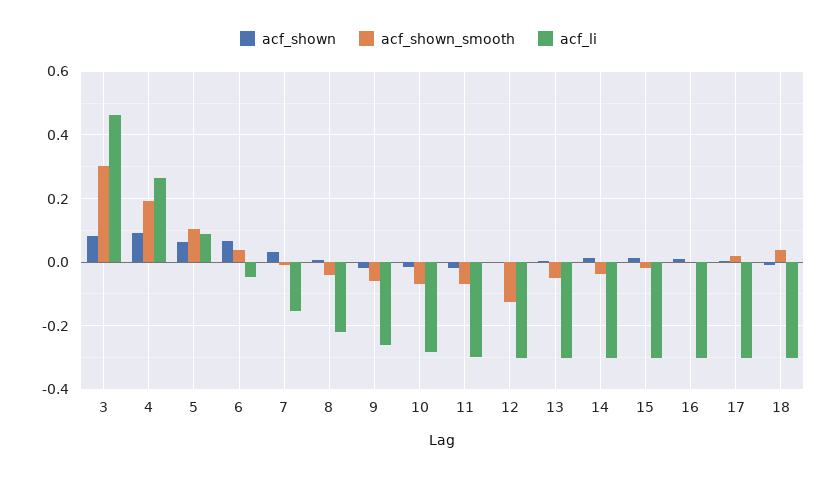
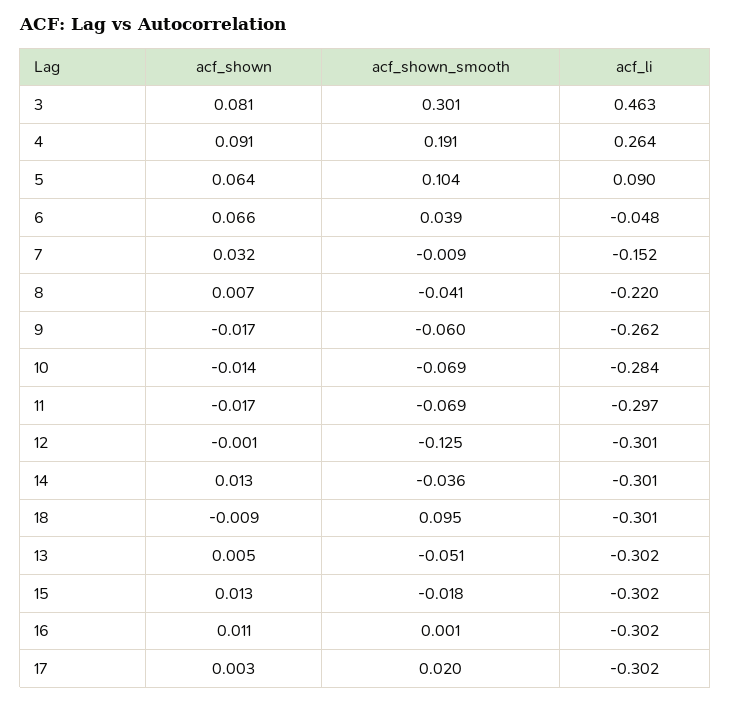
acf_shown_smooth, 18: 0.04 -> 0.095

